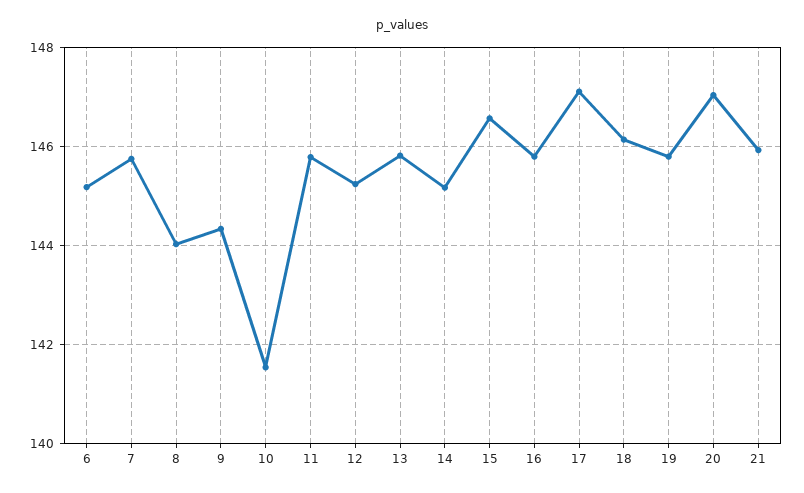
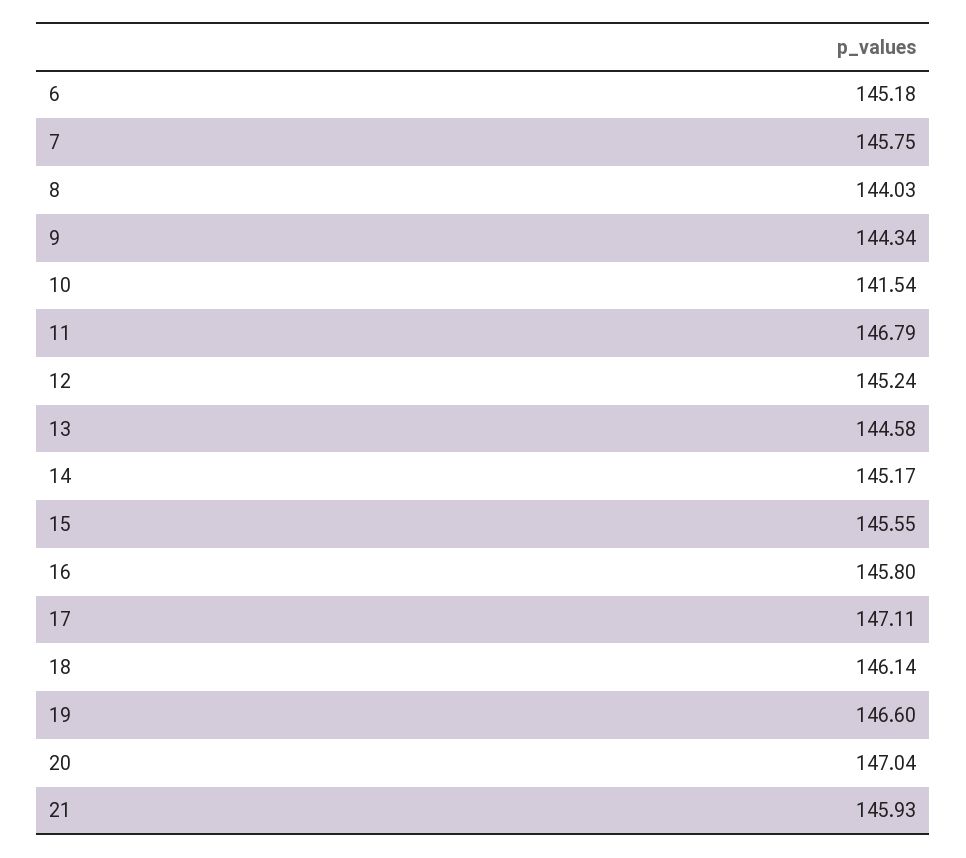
11: 145.8 -> 146.79
13: 145.8 -> 144.58
15: 146.6 -> 145.55
19: 145.8 -> 146.6

